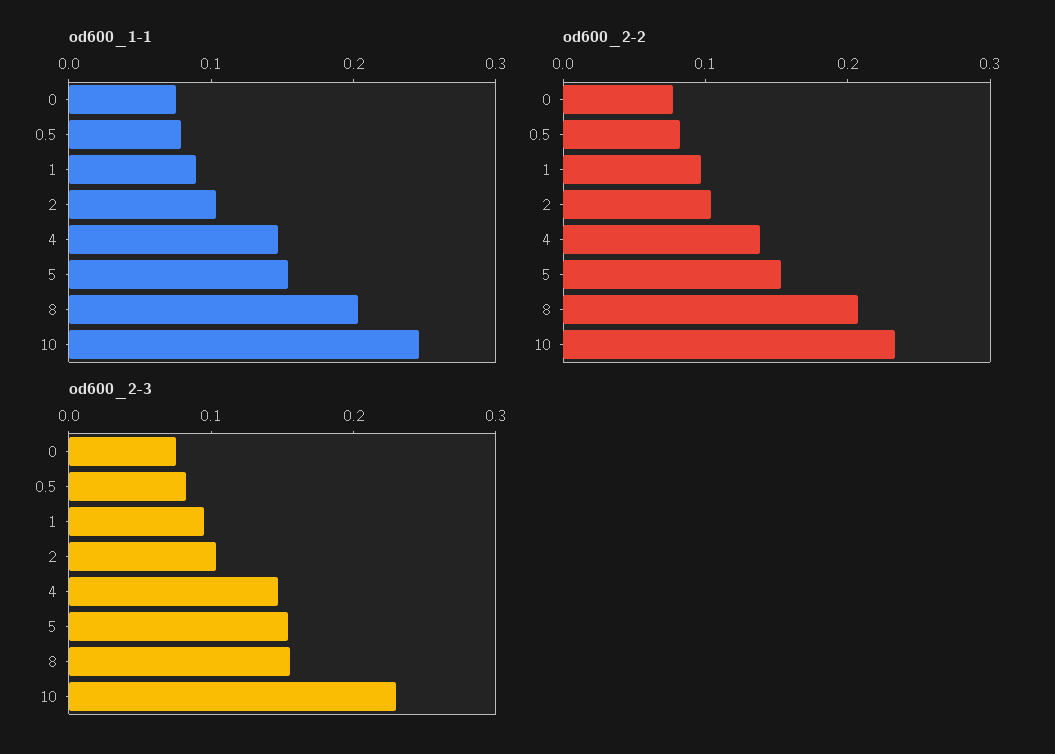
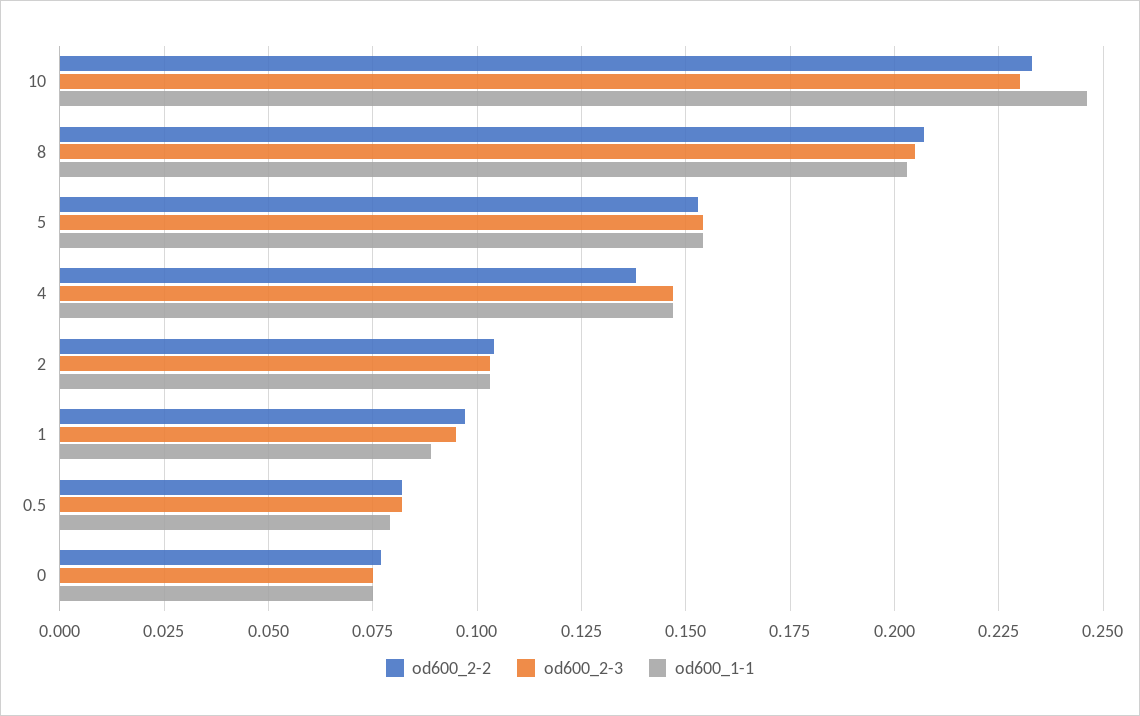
od600_2-3, 8: 0.16 -> 0.205

